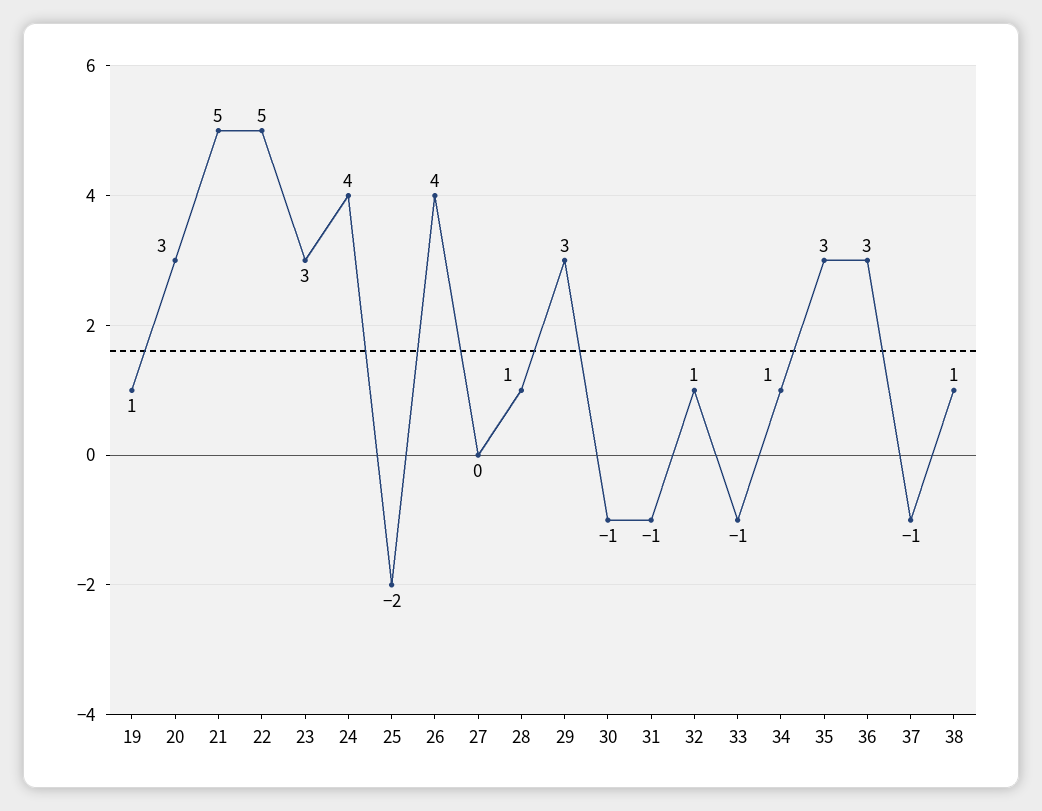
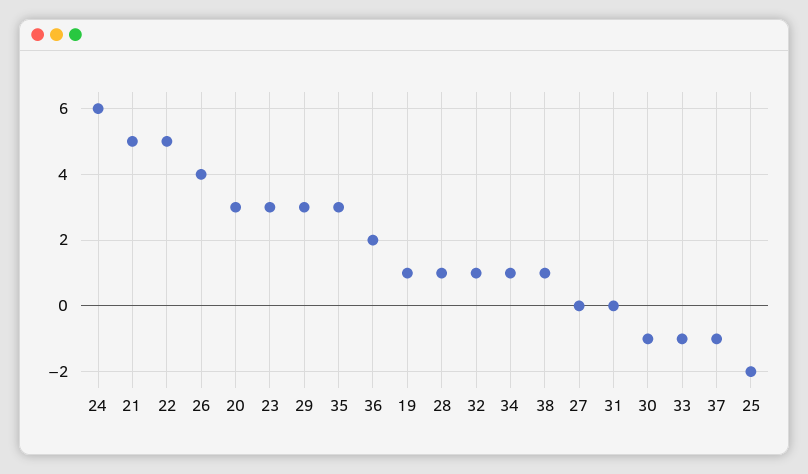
24: 4 -> 6
31: -1 -> 0
36: 3 -> 2

